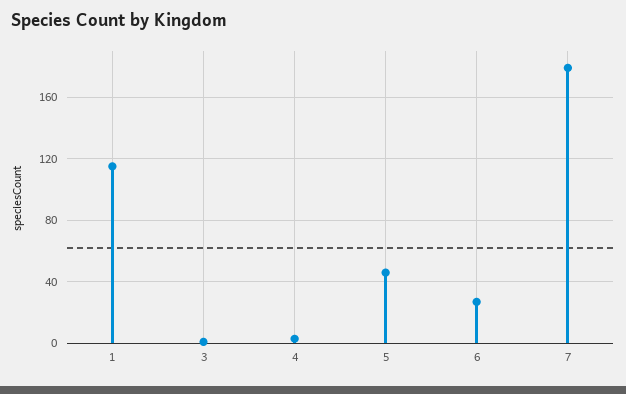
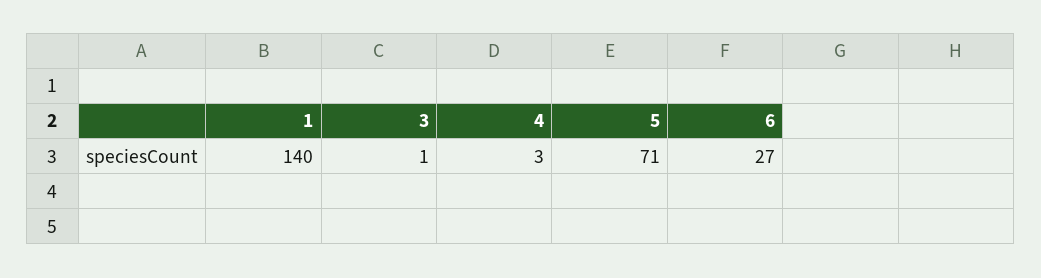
1: 115 -> 140
5: 45 -> 71
7: 180 -> none

